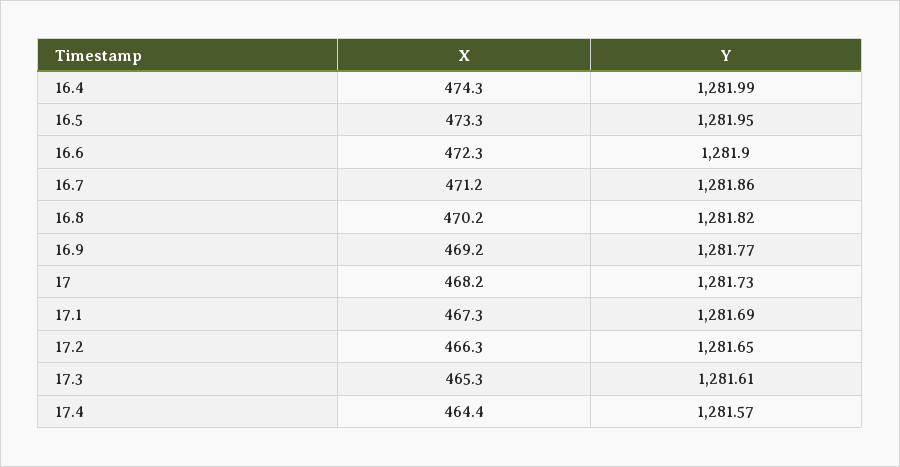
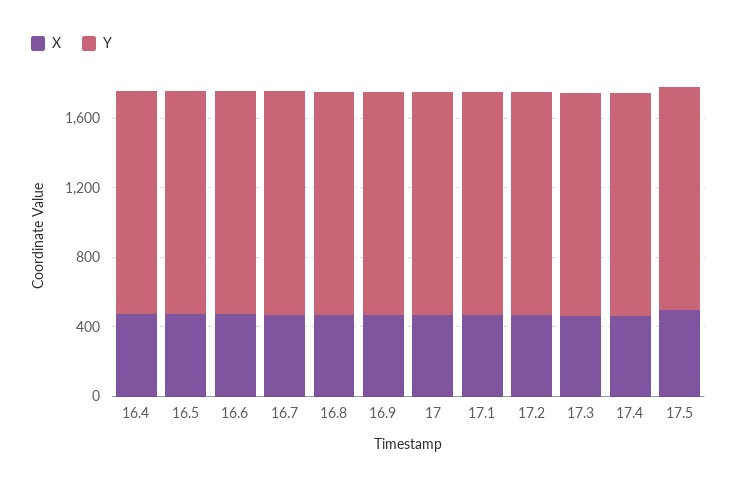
X, 17.5: none -> 500
Y, 17.5: none -> 1300

